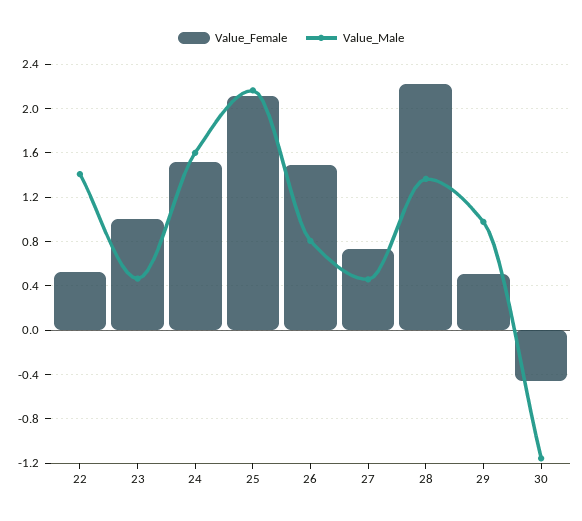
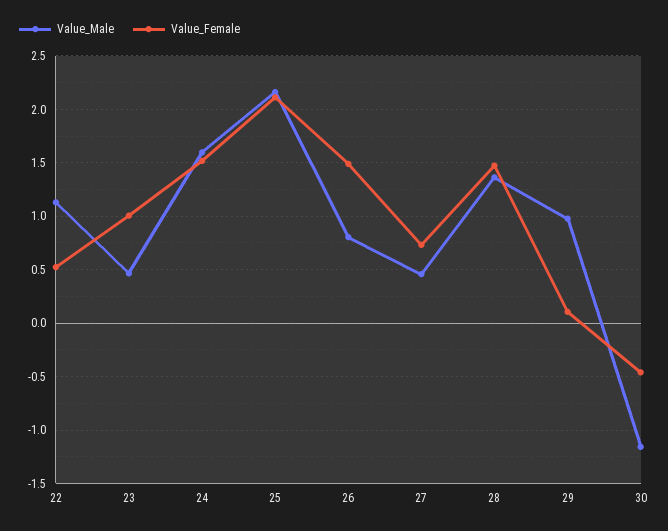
Value_Male, 22: 1.4 -> 1.1
Value_Female, 28: 2.2 -> 1.5
Value_Female, 29: 0.5 -> 0.1

